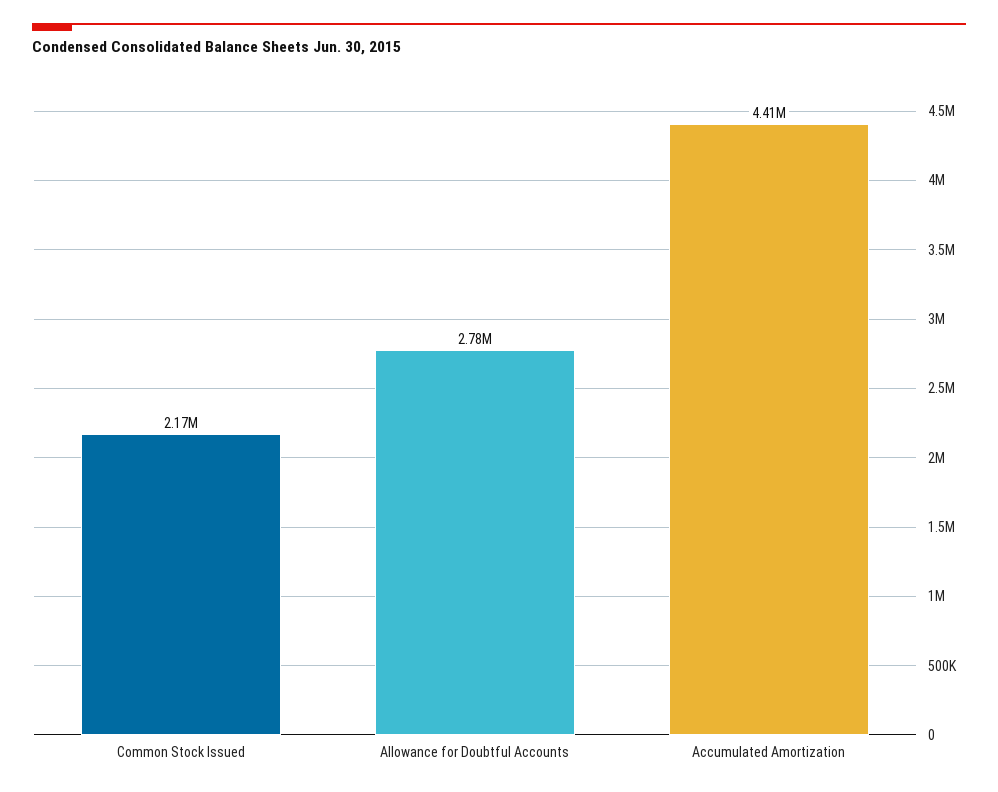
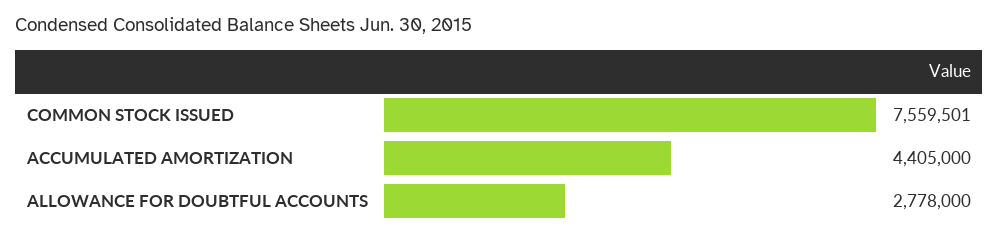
Common Stock Issued: 2170000 -> 7559501

